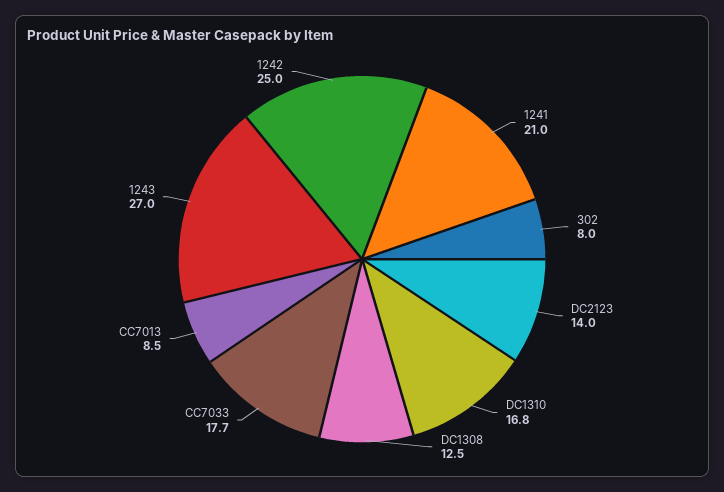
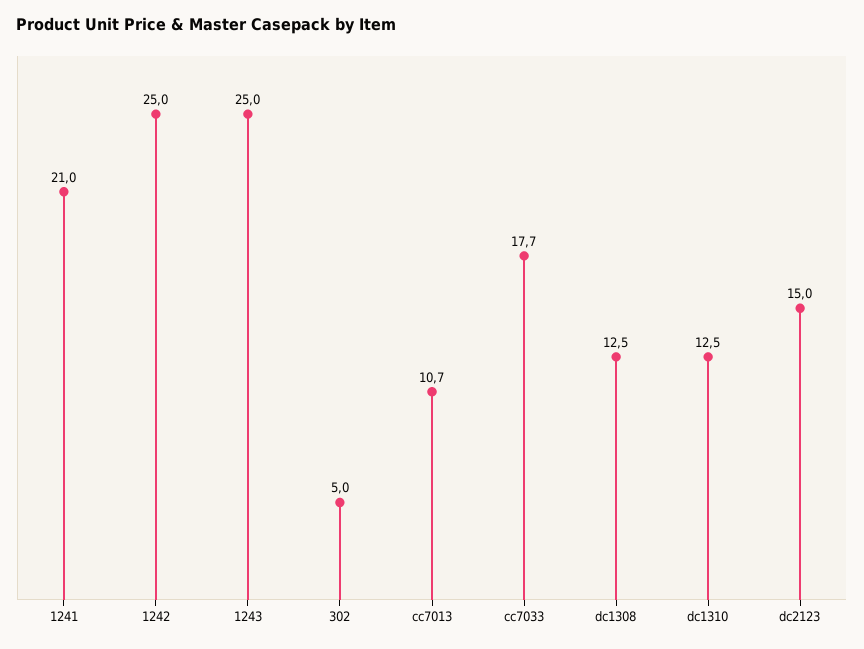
302: 8 -> 5
DC2123: 14 -> 15
DC1310: 16.8 -> 12.5
CC7013: 8.5 -> 10.7
1243: 27 -> 25

